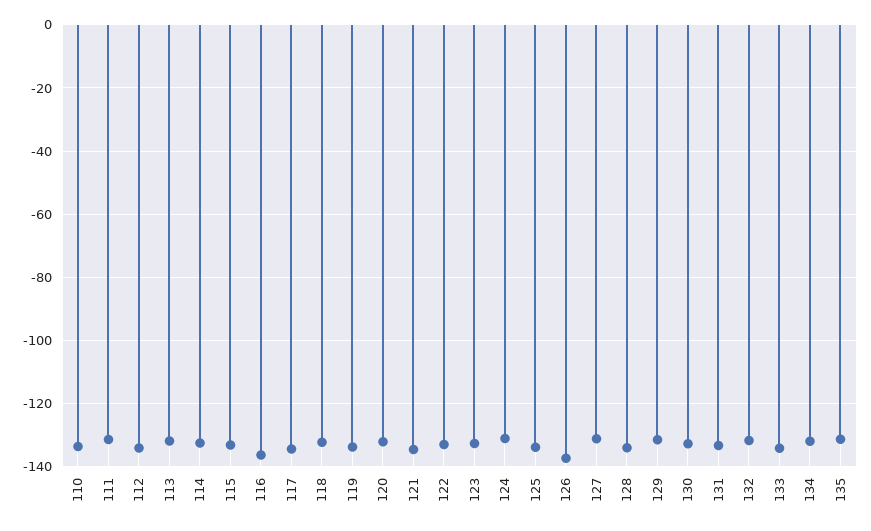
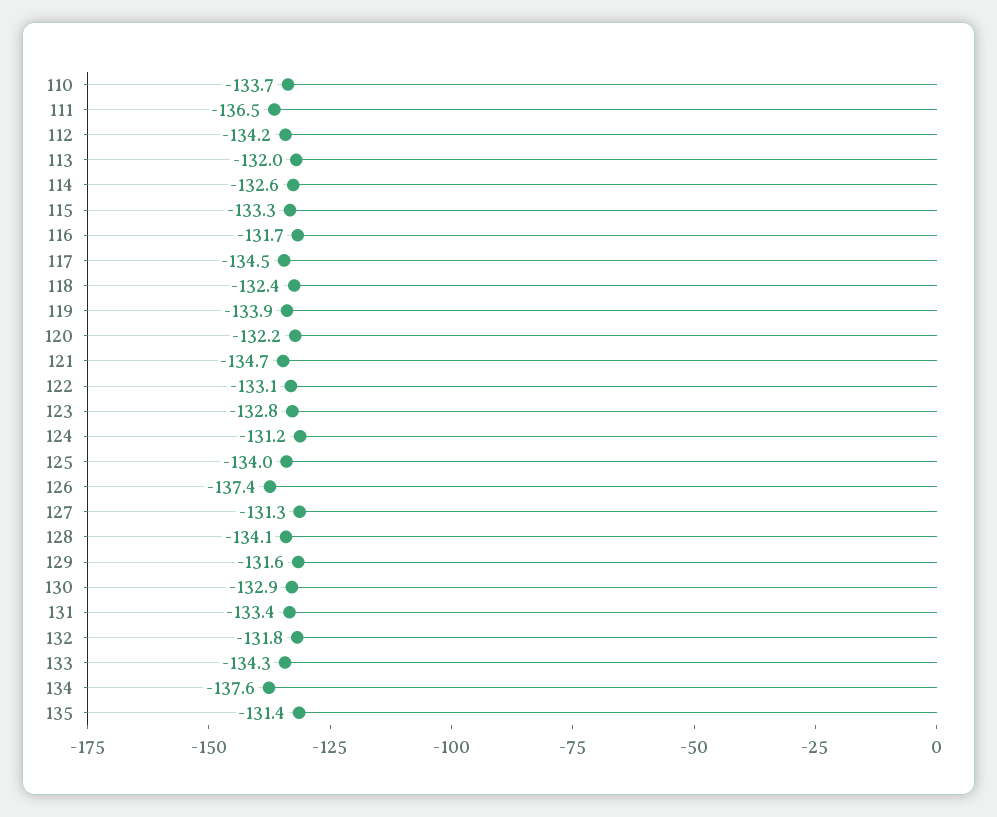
111: -132 -> -136.5
116: -136 -> -131.7
134: -132 -> -137.6

